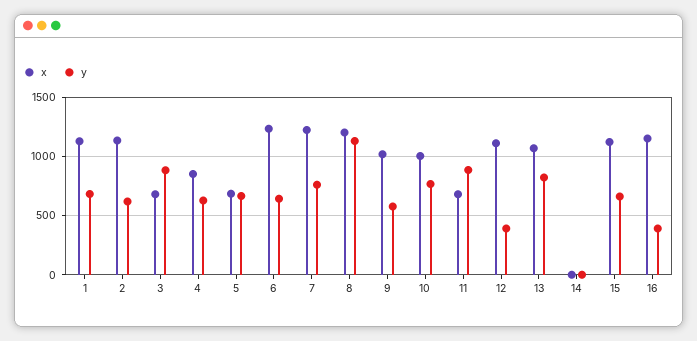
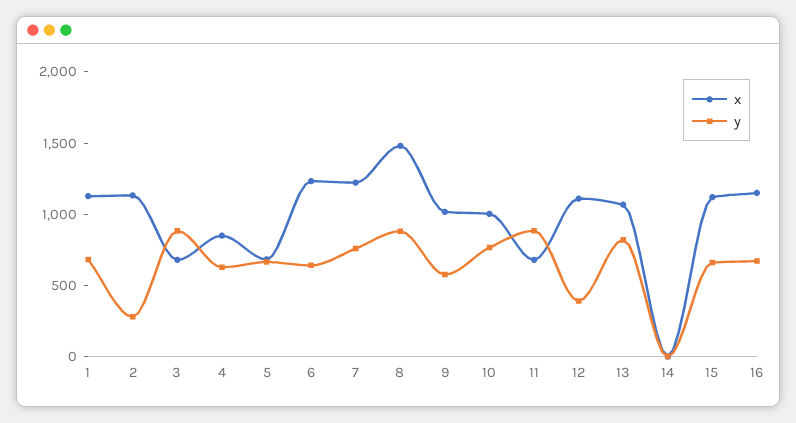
y, 2: 600 -> 300
x, 8: 1200 -> 1500
y, 8: 1100 -> 900
y, 16: 400 -> 700

